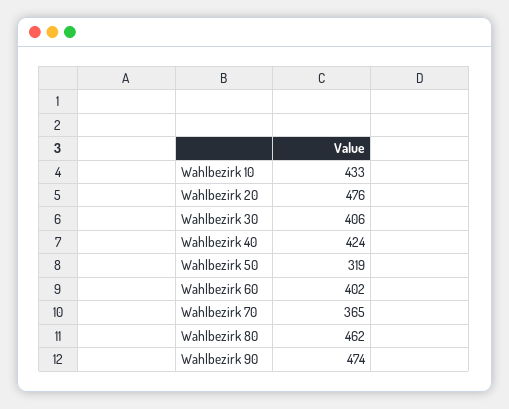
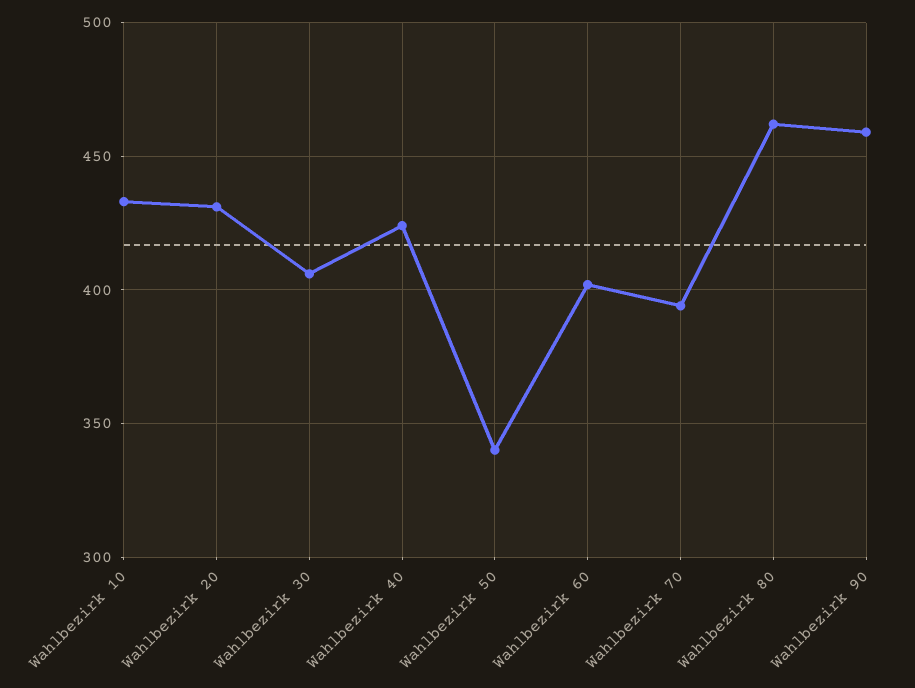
Wahlbezirk 20: 476 -> 430
Wahlbezirk 50: 319 -> 340
Wahlbezirk 70: 365 -> 395
Wahlbezirk 90: 474 -> 460

